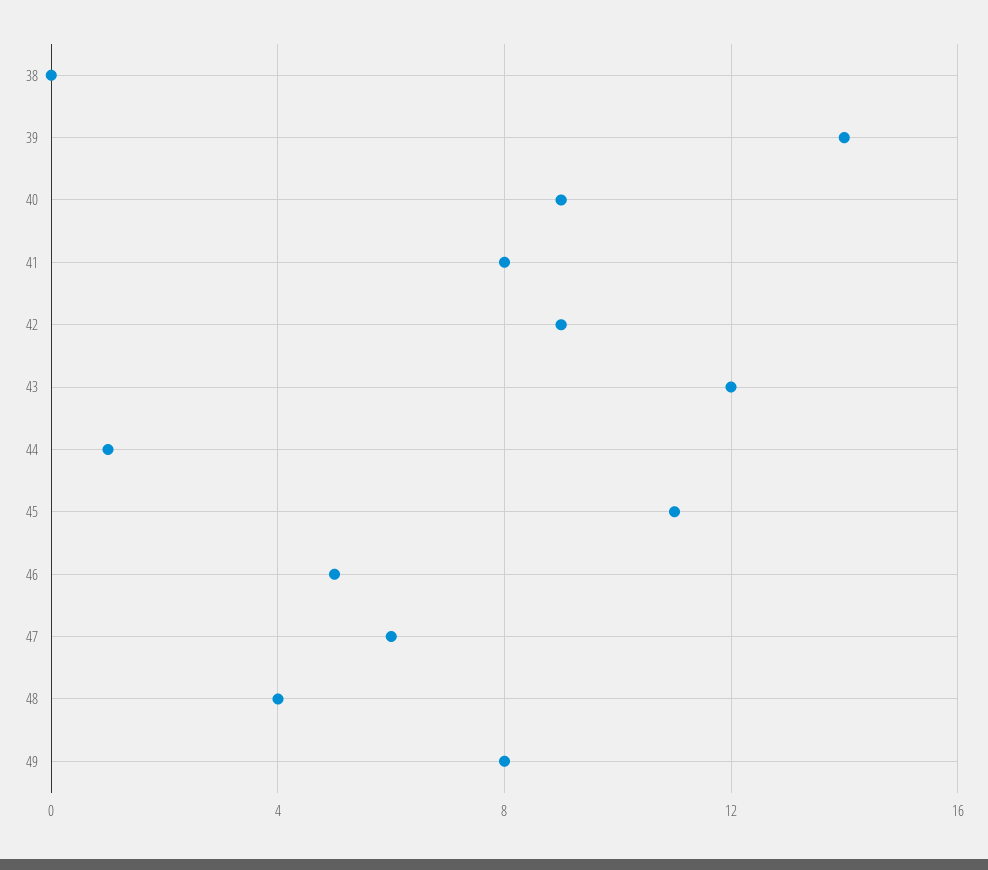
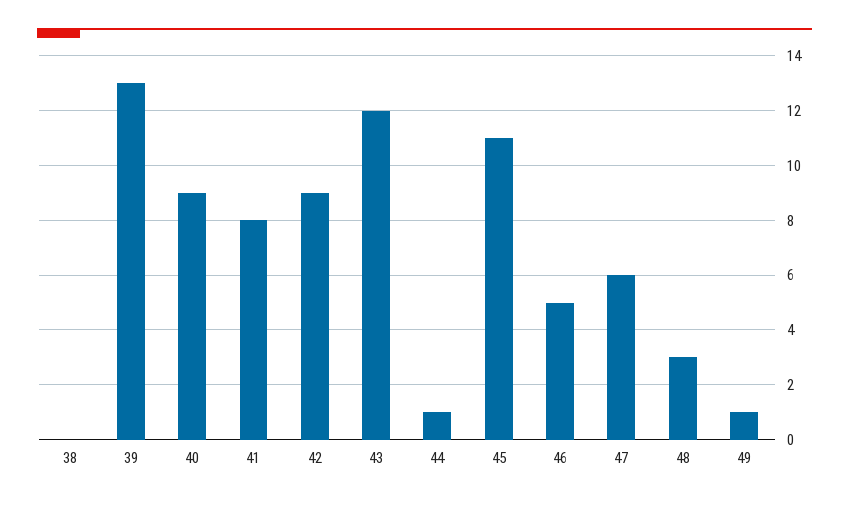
39: 14 -> 13
48: 4 -> 3
49: 8 -> 1

